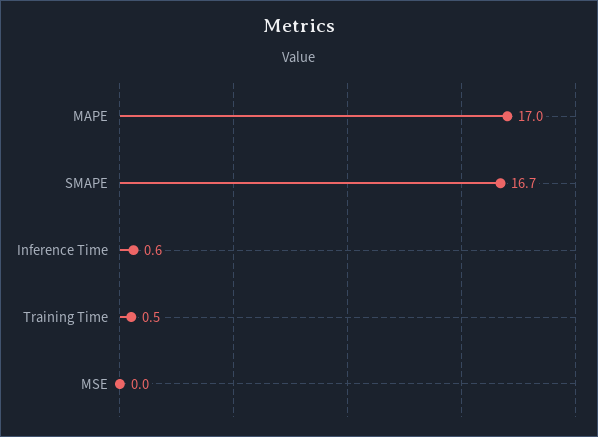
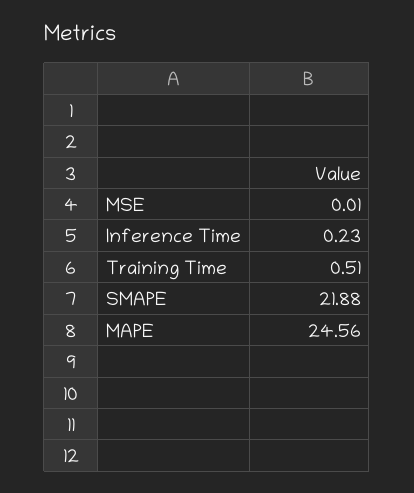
MAPE: 17 -> 24.56
SMAPE: 16.7 -> 21.88
Inference Time: 0.6 -> 0.23

